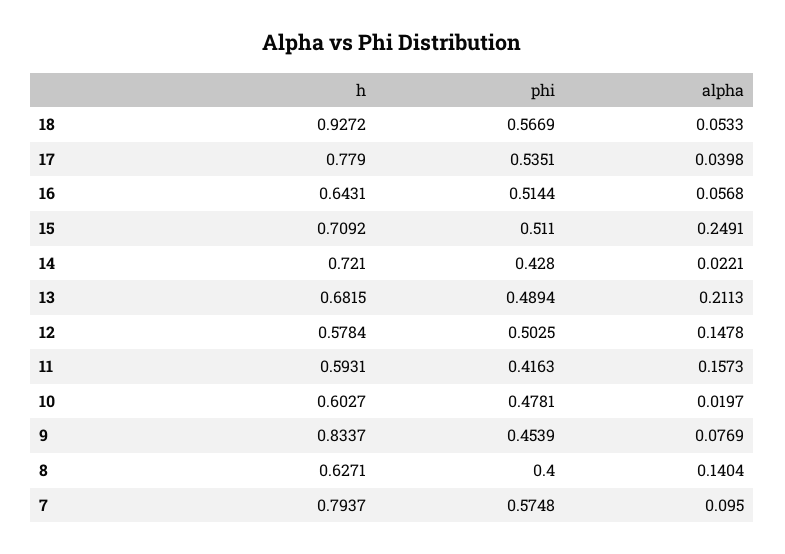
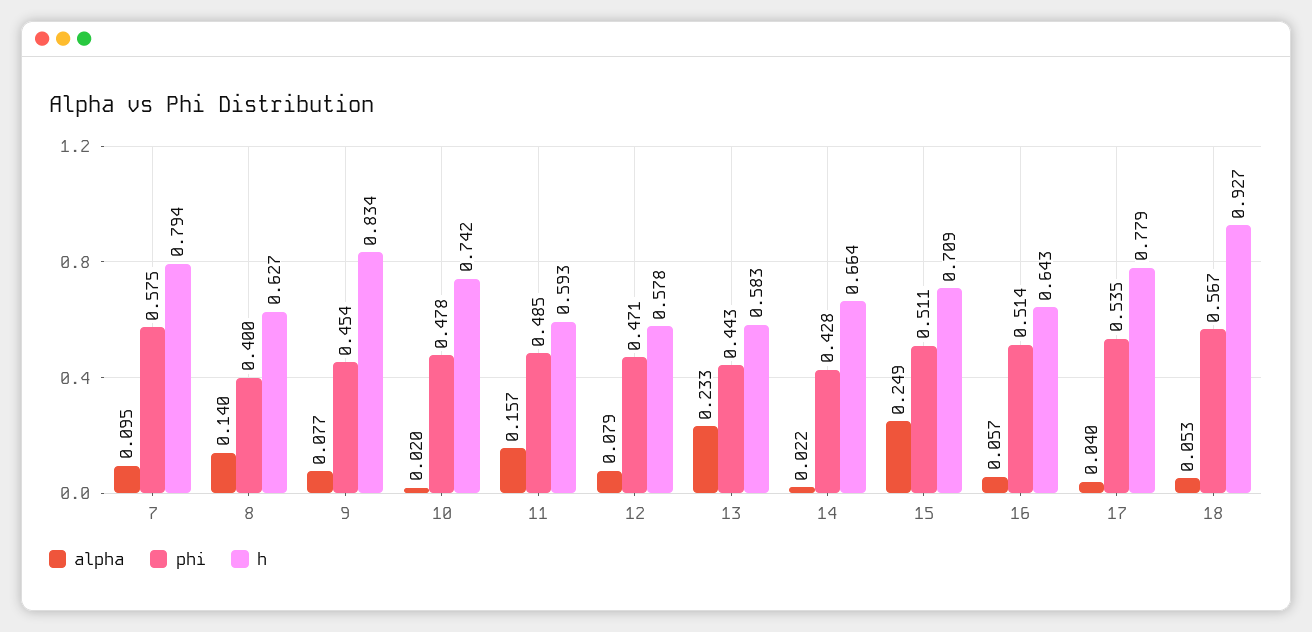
h, 14: 0.721 -> 0.664
h, 13: 0.6815 -> 0.583
phi, 13: 0.4894 -> 0.443
alpha, 13: 0.2113 -> 0.233
phi, 12: 0.5025 -> 0.471
alpha, 12: 0.1478 -> 0.079
phi, 11: 0.4163 -> 0.485
h, 10: 0.6027 -> 0.742

